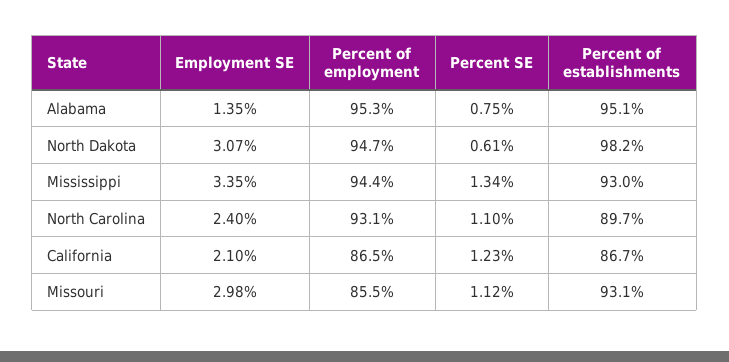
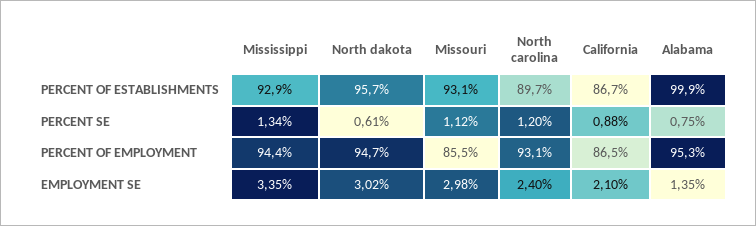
Percent of establishments, Alabama: 95.1 -> 99.9
Employment SE, North Dakota: 3.07 -> 3.02
Percent of establishments, North Dakota: 98.2 -> 95.7
Percent of establishments, Mississippi: 93 -> 92.9
Percent SE, North Carolina: 1.1 -> 1.2
Percent SE, California: 1.23 -> 0.88

